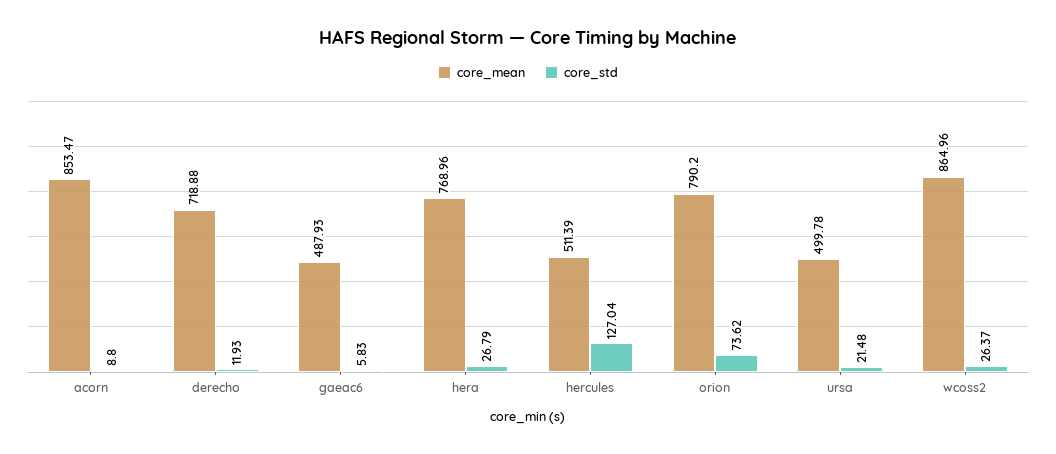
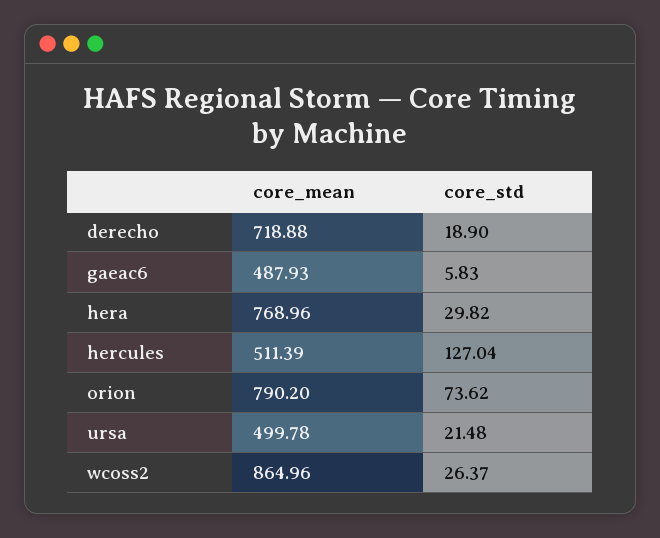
core_mean, acorn: 853.47 -> none
core_std, acorn: 8.8 -> none
core_std, derecho: 11.93 -> 18.9
core_std, hera: 26.79 -> 29.82

